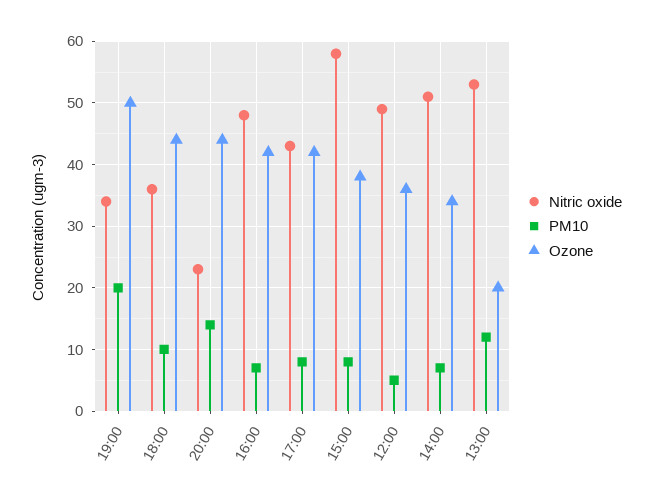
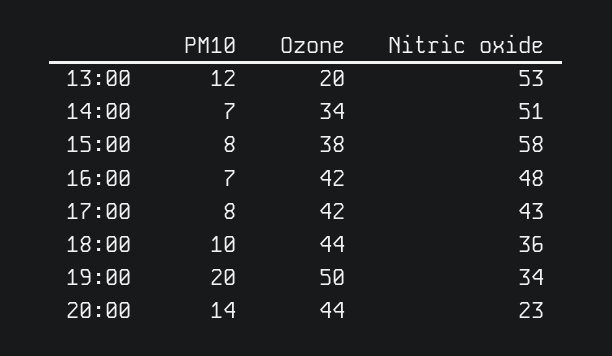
Nitric oxide, 12:00: 49 -> none
PM10, 12:00: 5 -> none
Ozone, 12:00: 36 -> none

